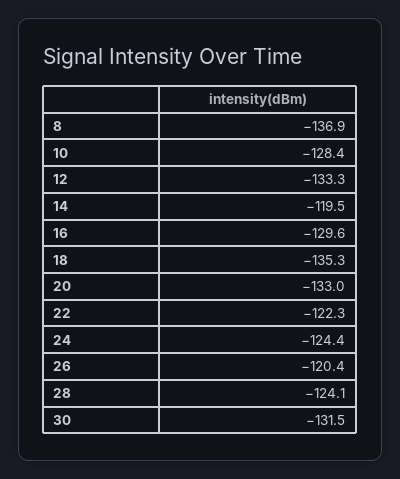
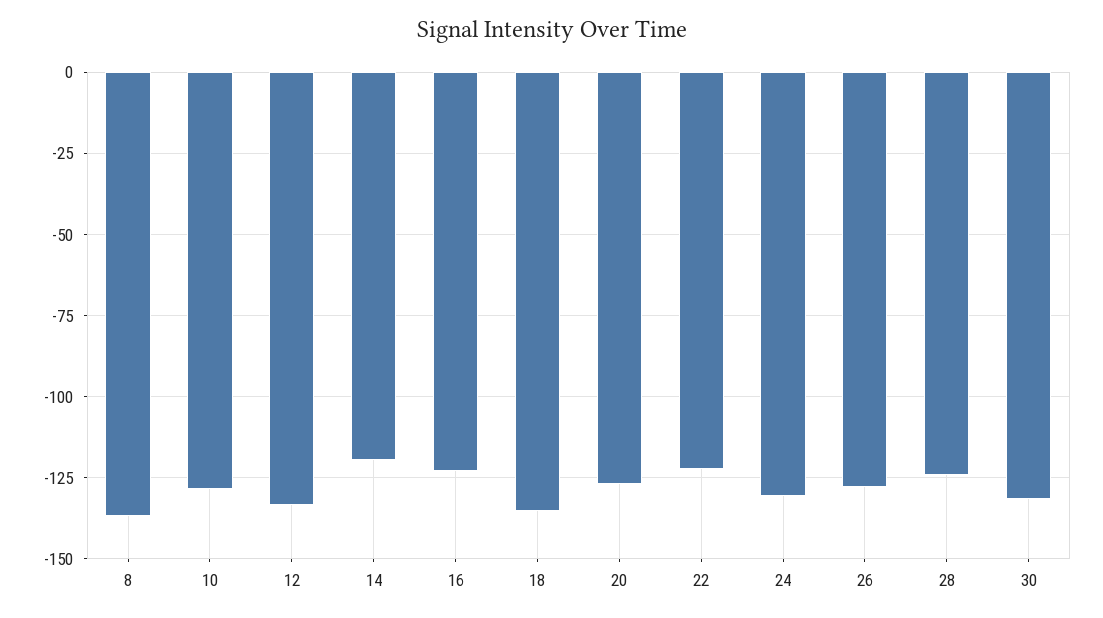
16: -129.6 -> -122.5
20: -133 -> -127.5
24: -124.4 -> -130
26: -120.4 -> -127.5

